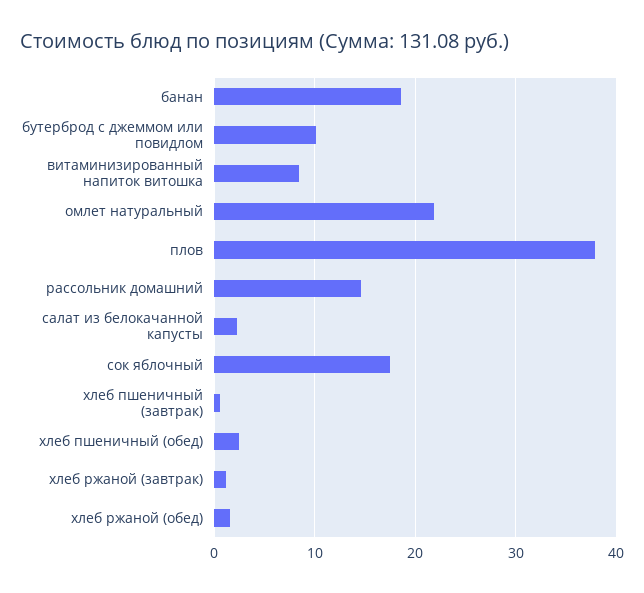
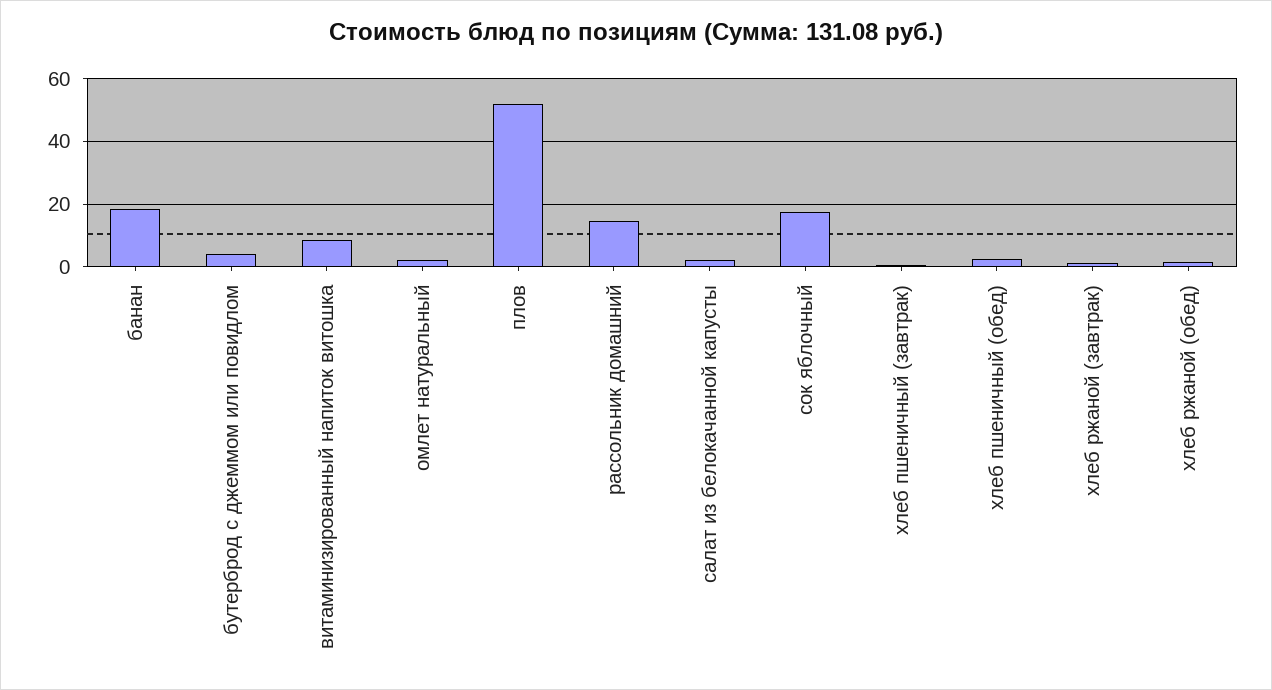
бутерброд с джеммом или повидлом: 10 -> 4
омлет натуральный: 22 -> 2
плов: 38 -> 52

